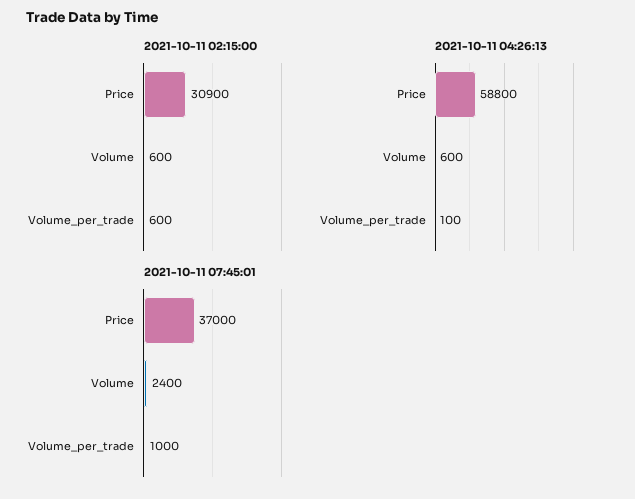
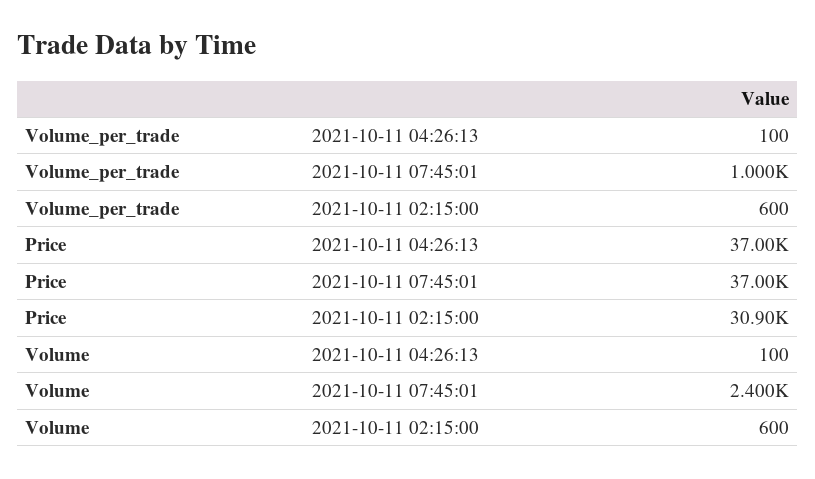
2021-10-11 04:26:13, Price: 58800 -> 37000
2021-10-11 04:26:13, Volume: 600 -> 100

